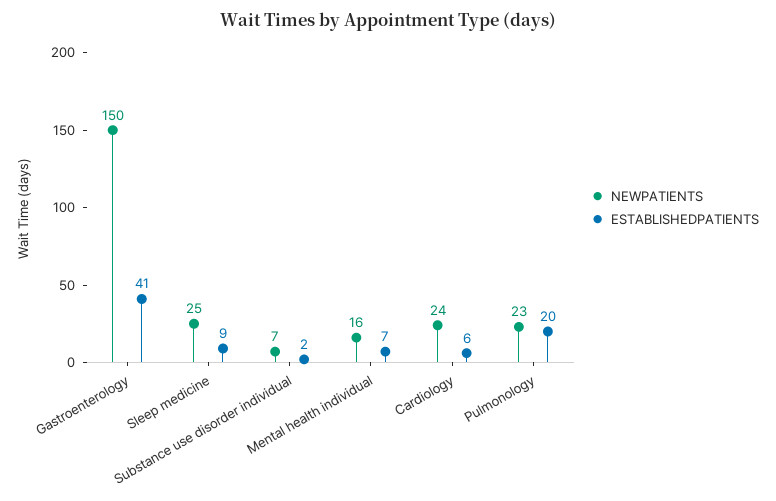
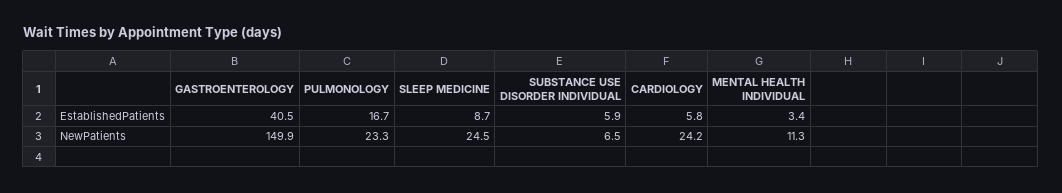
ESTABLISHEDPATIENTS, Substance use disorder individual: 2 -> 5.9
NEWPATIENTS, Mental health individual: 16 -> 11.3
ESTABLISHEDPATIENTS, Mental health individual: 7 -> 3.4
ESTABLISHEDPATIENTS, Pulmonology: 20 -> 16.7

